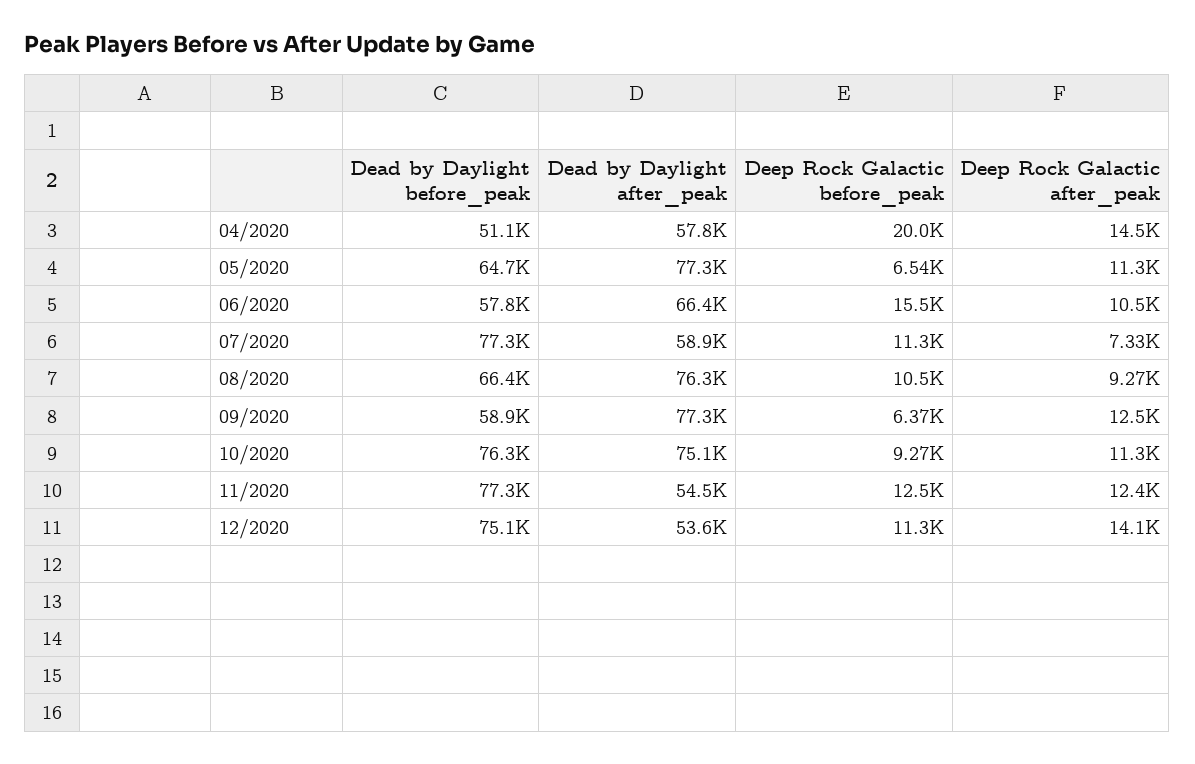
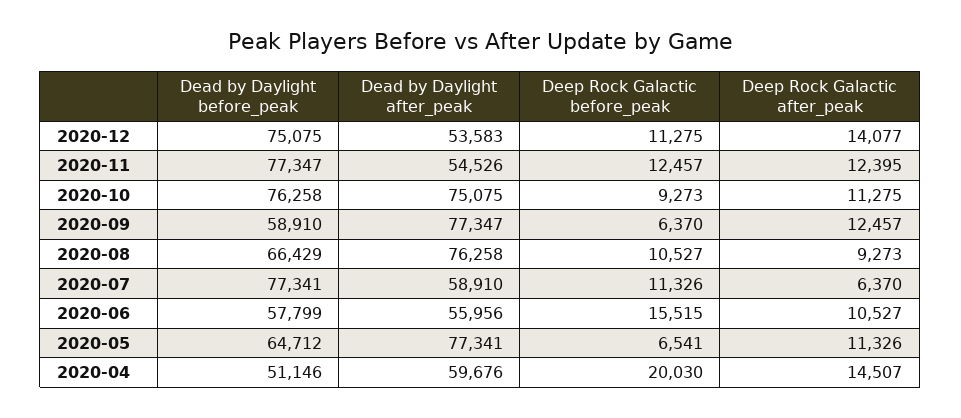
Dead by Daylight after_peak, 04/2020: 57800 -> 59676
Dead by Daylight after_peak, 06/2020: 66400 -> 55956
Deep Rock Galactic after_peak, 07/2020: 7330 -> 6370

